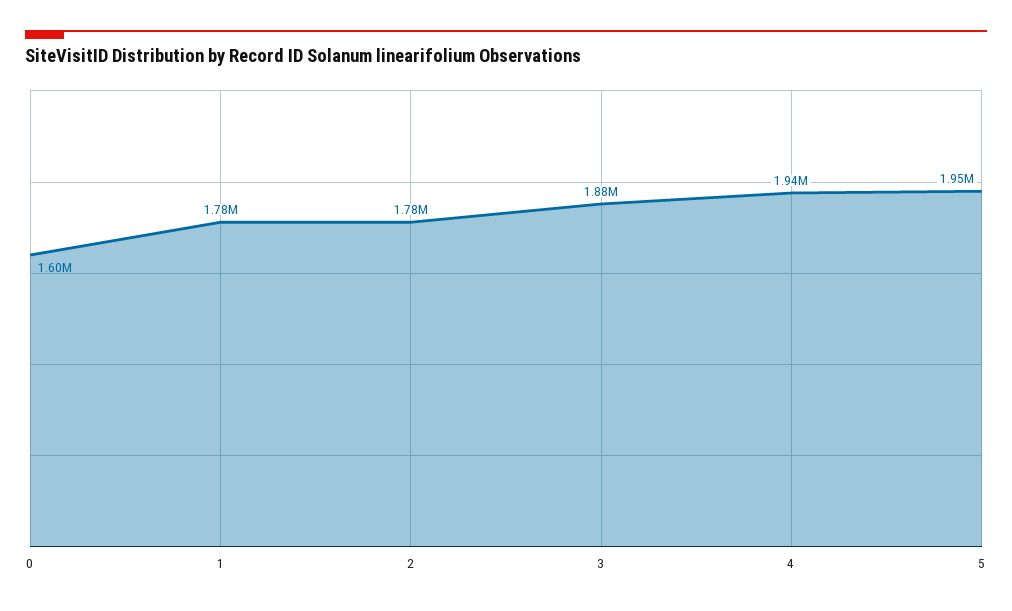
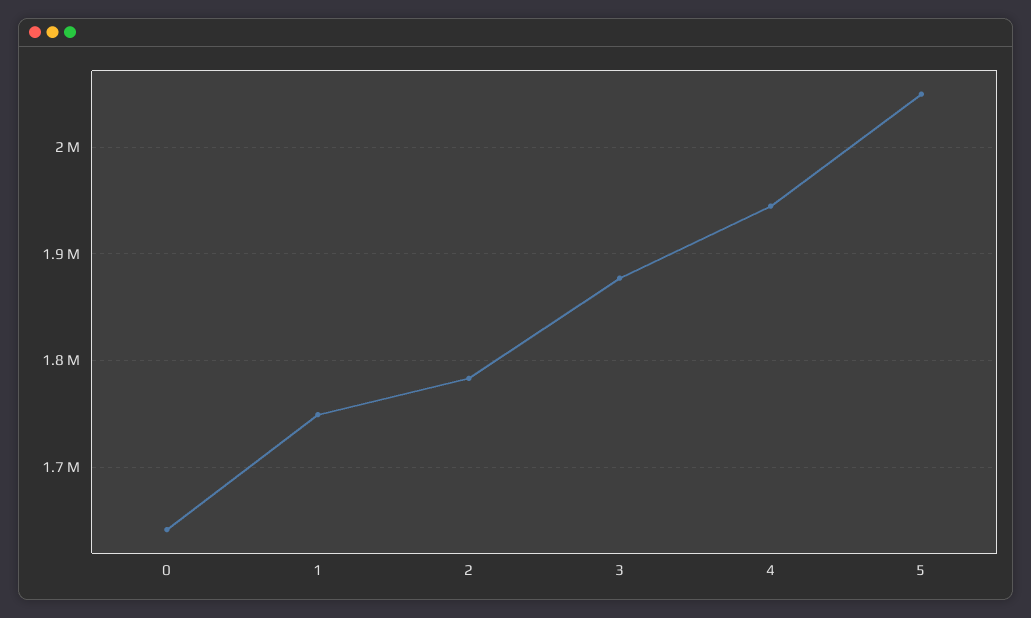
0: 1600000 -> 1640000
1: 1780000 -> 1750000
5: 1950000 -> 2050000

